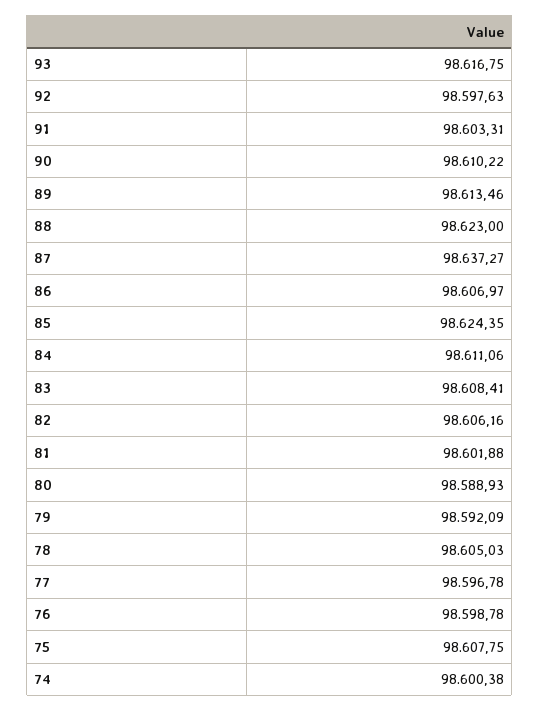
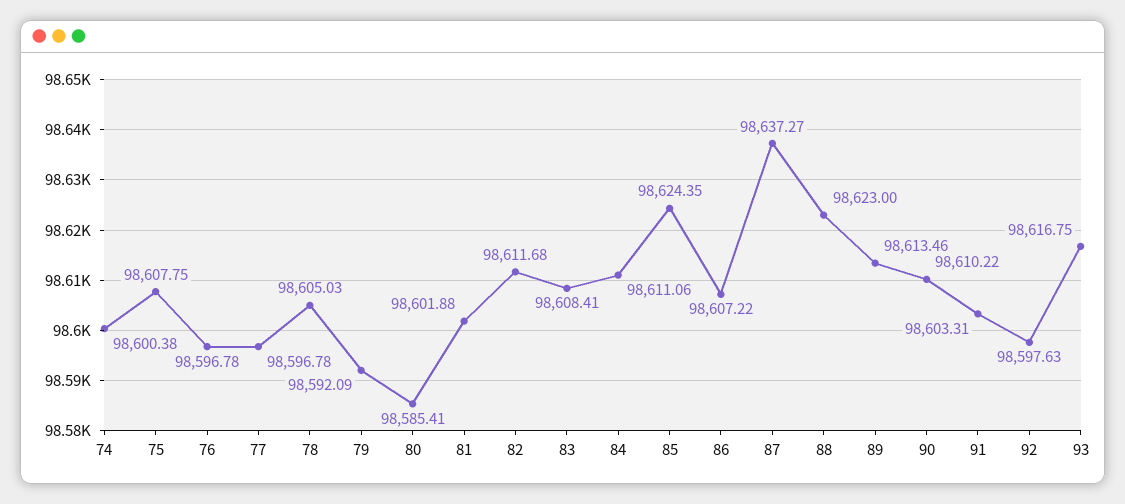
86: 98606.97 -> 98607.22
82: 98606.16 -> 98611.68
80: 98588.93 -> 98585.41
76: 98598.78 -> 98596.78

